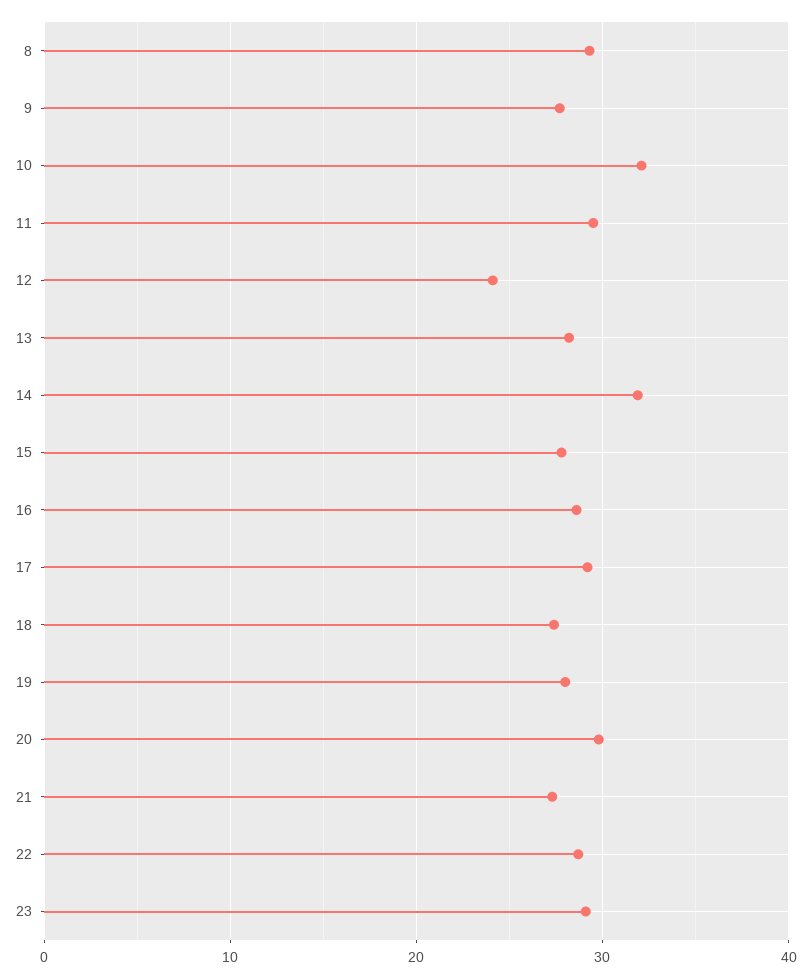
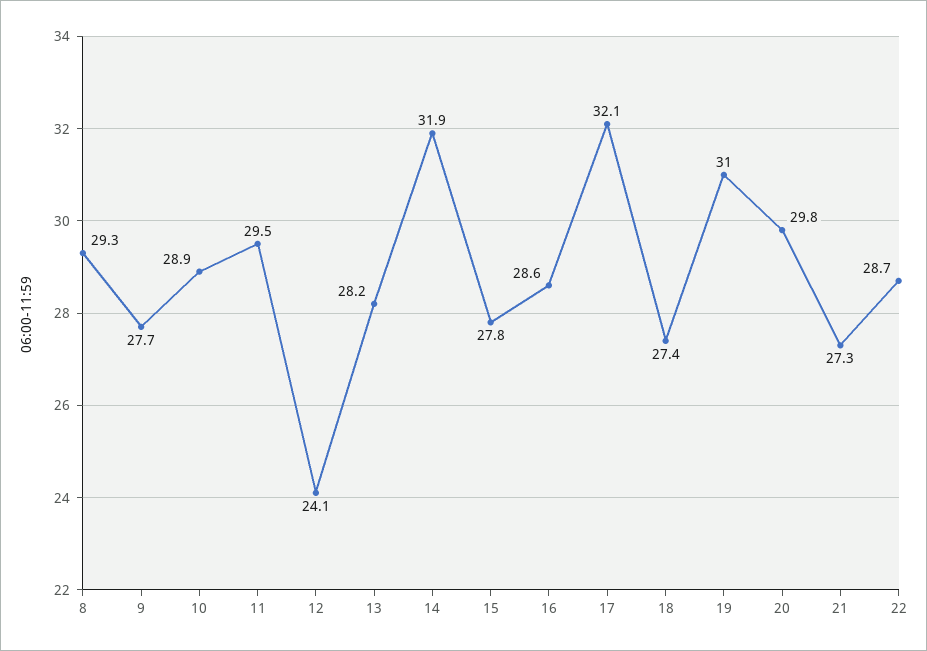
10: 32 -> 28.9
17: 29 -> 32.1
19: 28 -> 31
23: 29 -> none

